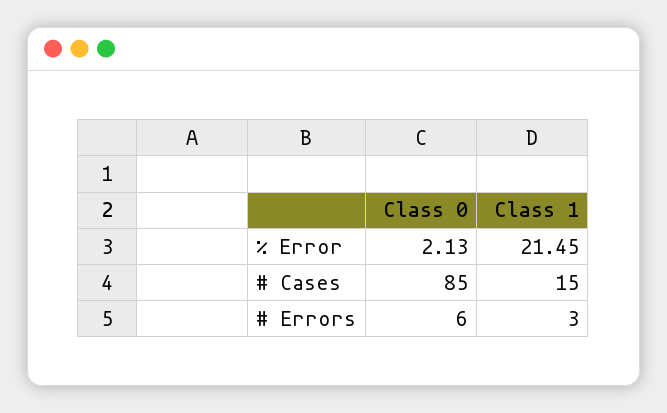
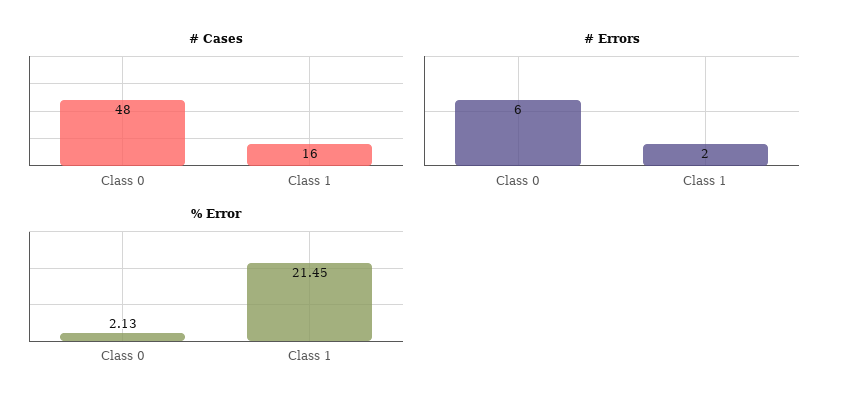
# Cases, Class 0: 85 -> 48
# Cases, Class 1: 15 -> 16
# Errors, Class 1: 3 -> 2

